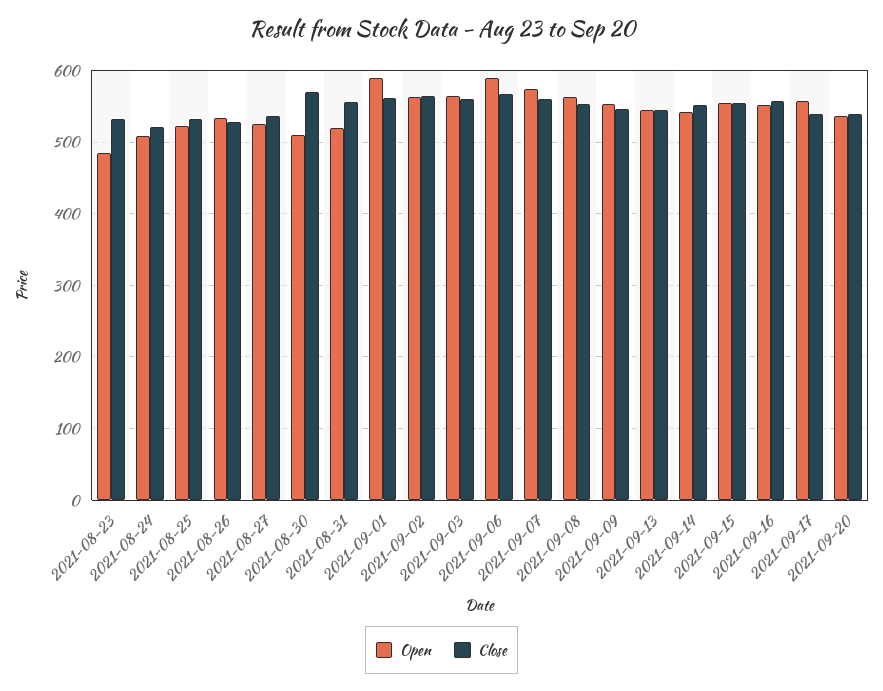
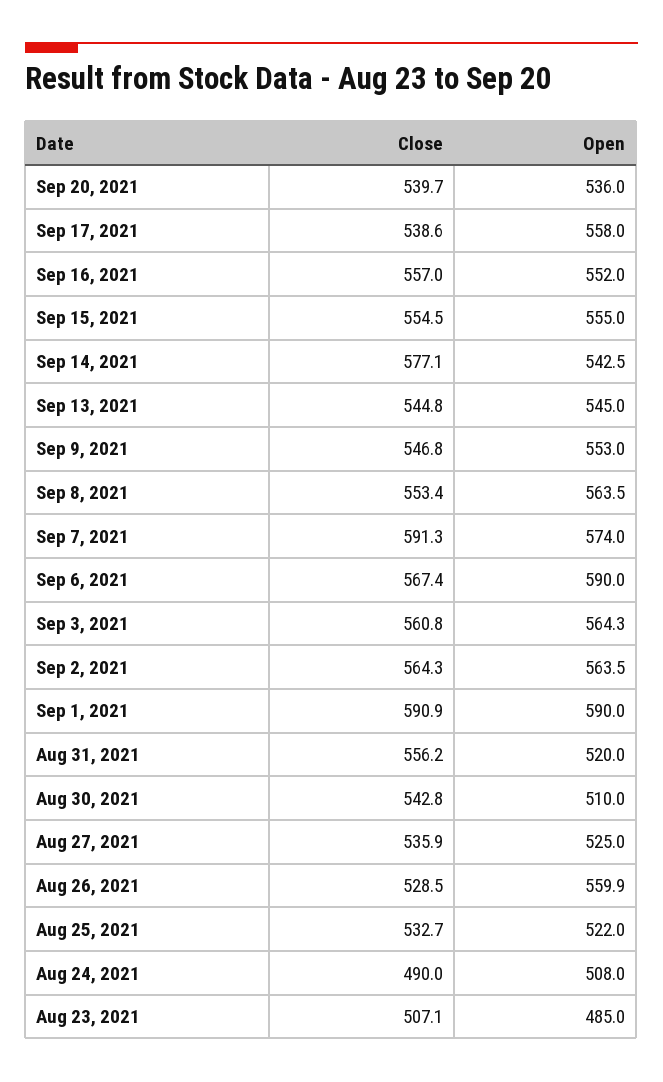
Close, 2021-08-23: 530 -> 507.1
Close, 2021-08-24: 520 -> 490
Open, 2021-08-26: 530 -> 559.9
Close, 2021-08-30: 570 -> 542.8
Close, 2021-09-01: 560 -> 590.9
Close, 2021-09-07: 560 -> 591.3
Close, 2021-09-14: 550 -> 577.1

